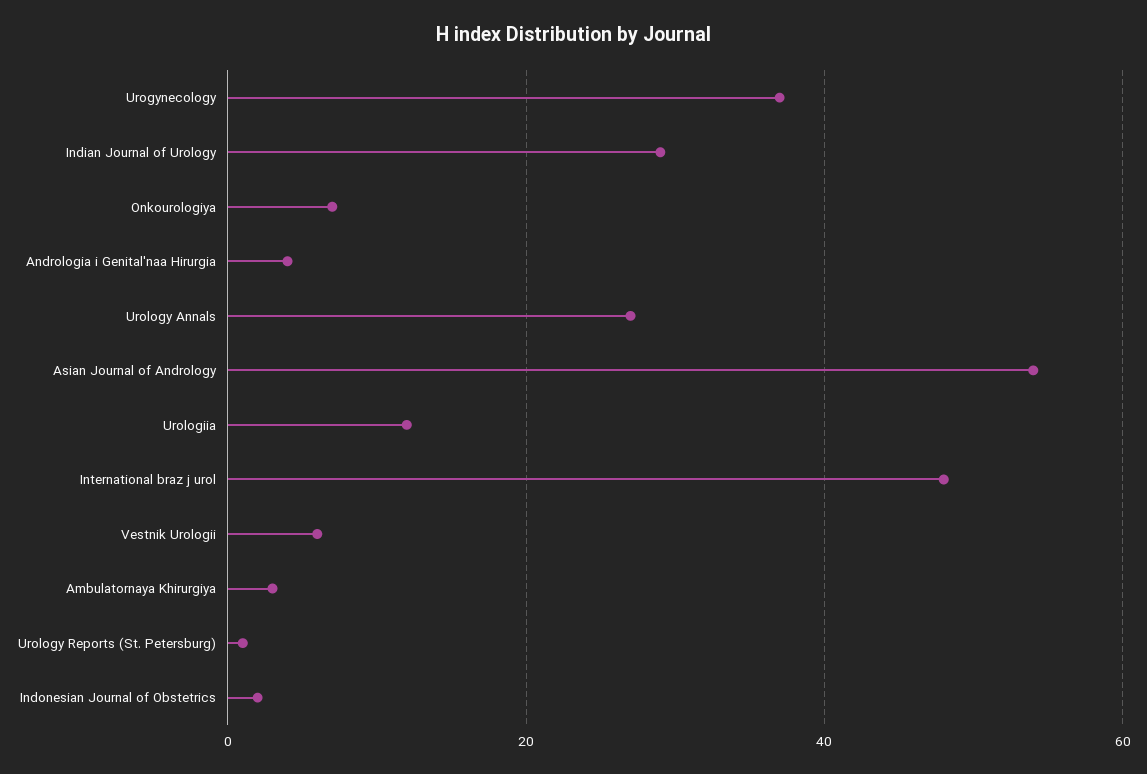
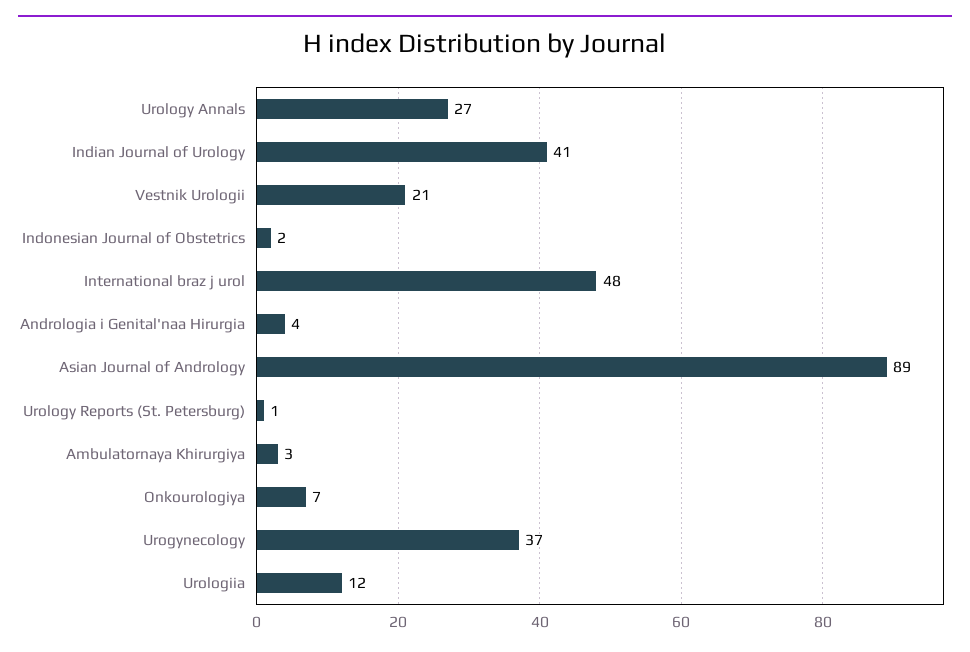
Indian Journal of Urology: 30 -> 41
Asian Journal of Andrology: 55 -> 89
Vestnik Urologii: 5 -> 21

